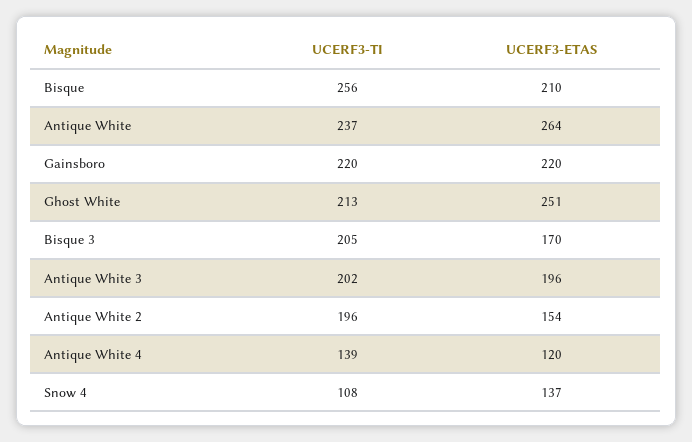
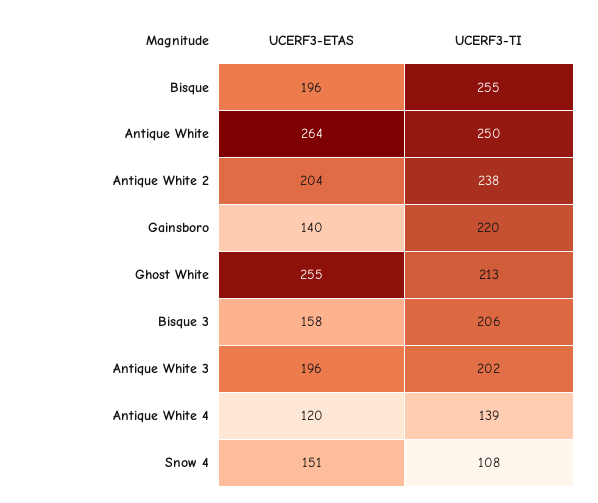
UCERF3-TI, Bisque: 256 -> 255
UCERF3-ETAS, Bisque: 210 -> 196
UCERF3-TI, Antique White: 237 -> 250
UCERF3-ETAS, Gainsboro: 220 -> 140
UCERF3-ETAS, Ghost White: 251 -> 255
UCERF3-TI, Bisque 3: 205 -> 206
UCERF3-ETAS, Bisque 3: 170 -> 158
UCERF3-TI, Antique White 2: 196 -> 238
UCERF3-ETAS, Antique White 2: 154 -> 204
UCERF3-ETAS, Snow 4: 137 -> 151

